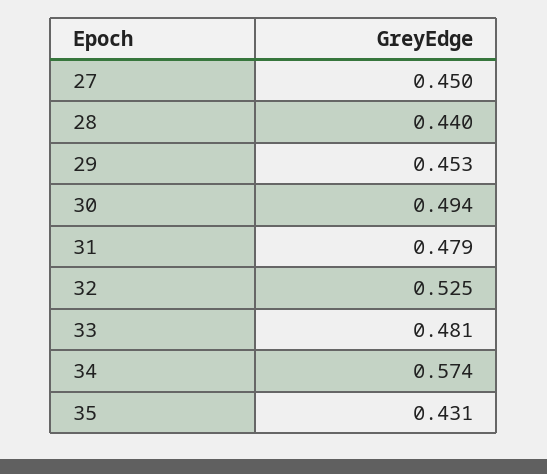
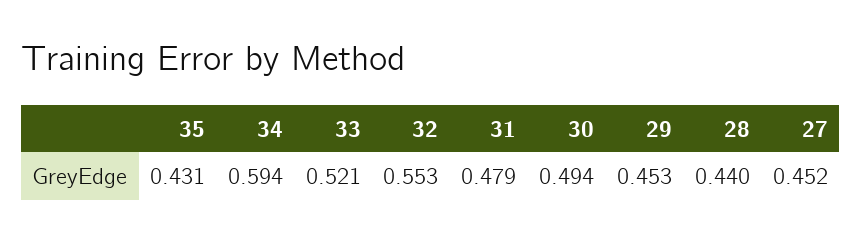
27: 0.45 -> 0.452
32: 0.525 -> 0.553
33: 0.481 -> 0.521
34: 0.574 -> 0.594

